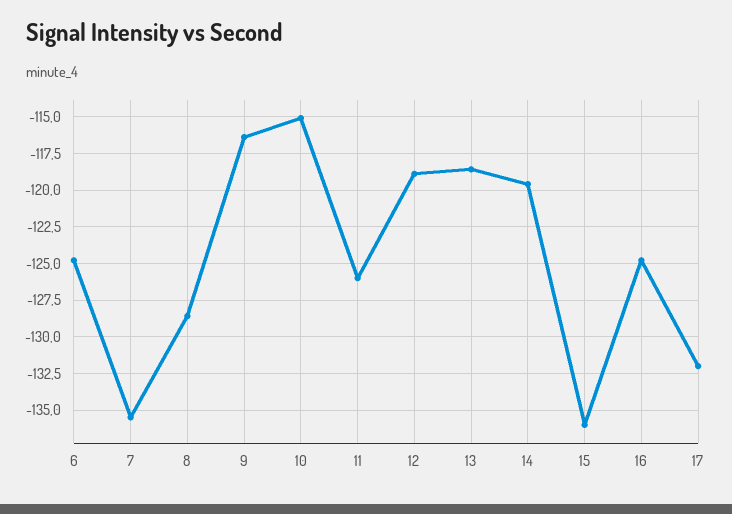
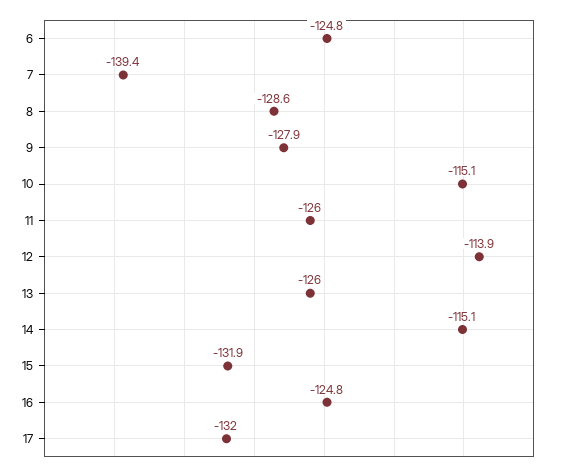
7: -135.5 -> -139.4
9: -116.5 -> -127.9
12: -119 -> -113.9
13: -118.5 -> -126
14: -119.5 -> -115.1
15: -136 -> -131.9

